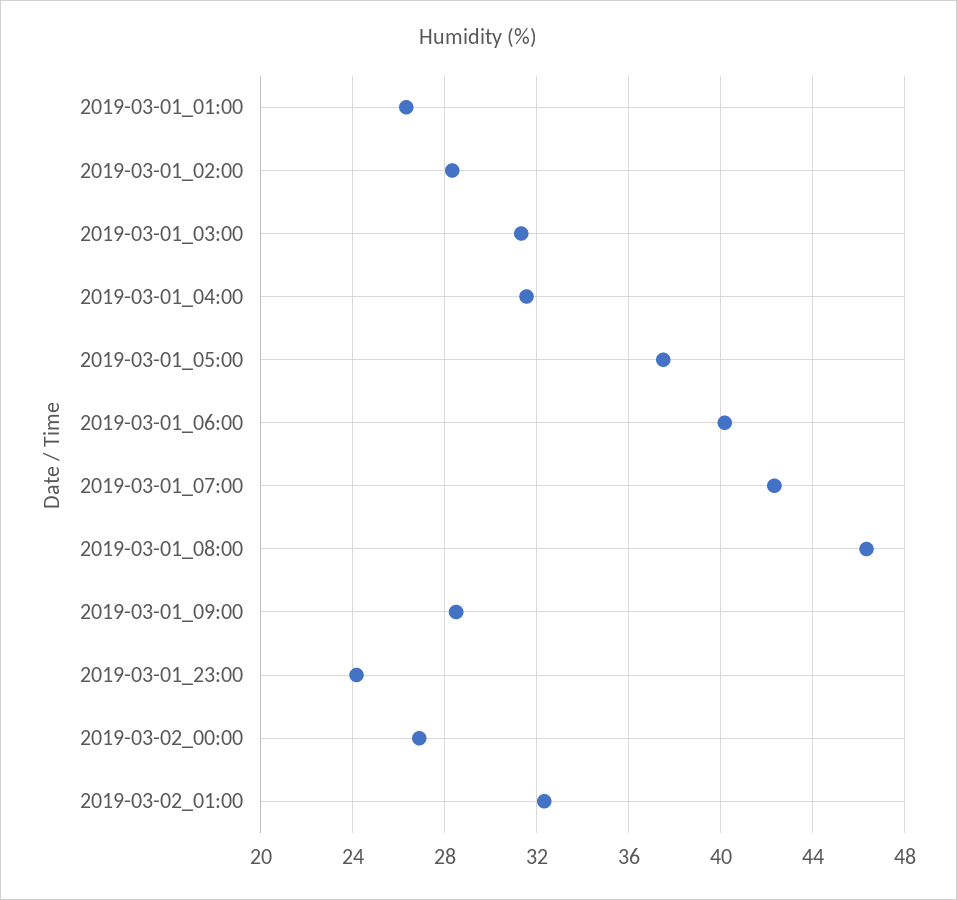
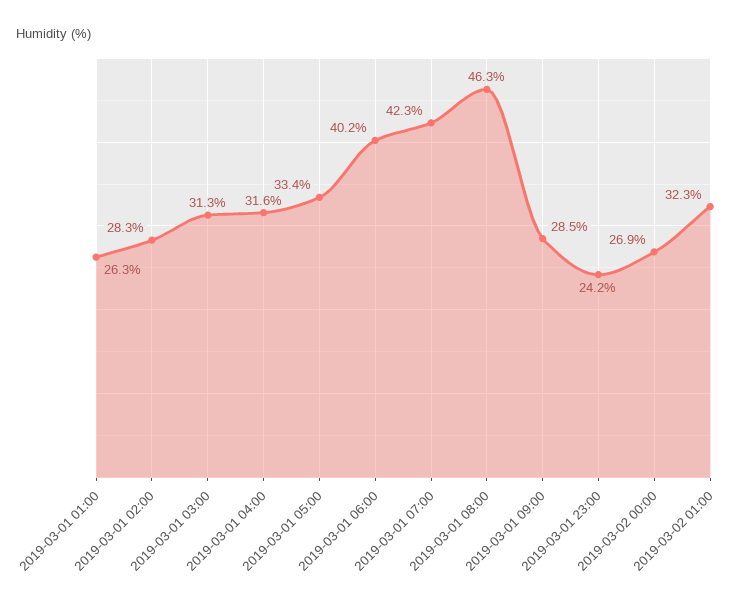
2019-03-01_05:00: 37.5 -> 33.4

